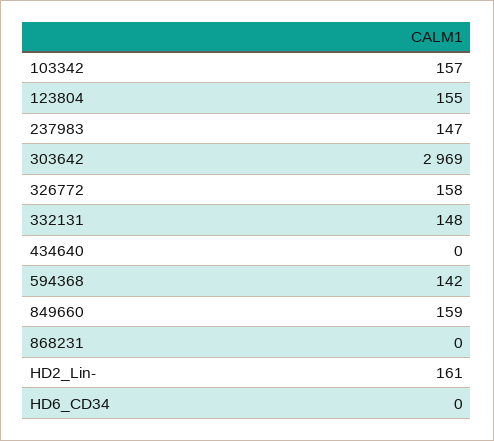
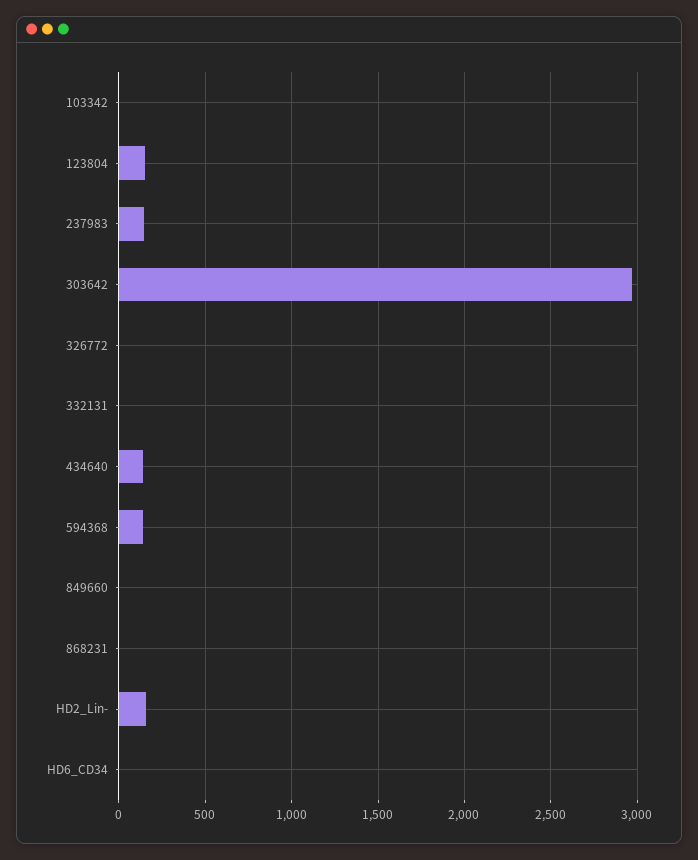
103342: 157 -> 0
326772: 158 -> 0
332131: 148 -> 0
434640: 0 -> 150
849660: 159 -> 0

